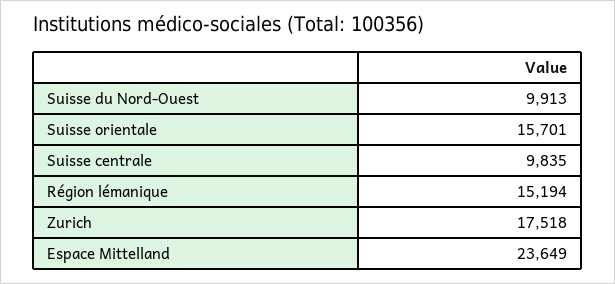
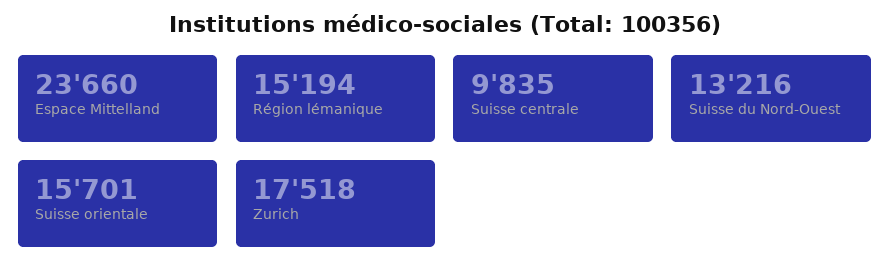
Suisse du Nord-Ouest: 9913 -> 13216
Espace Mittelland: 23649 -> 23660

